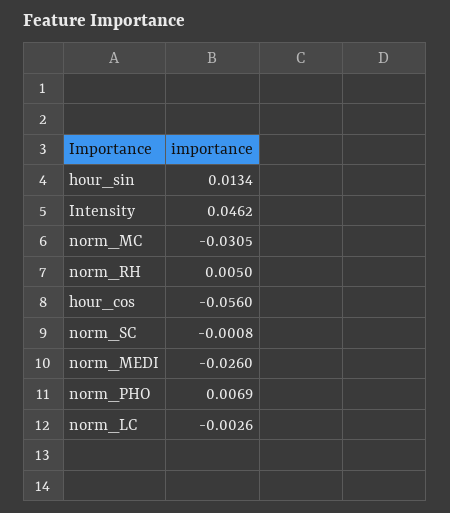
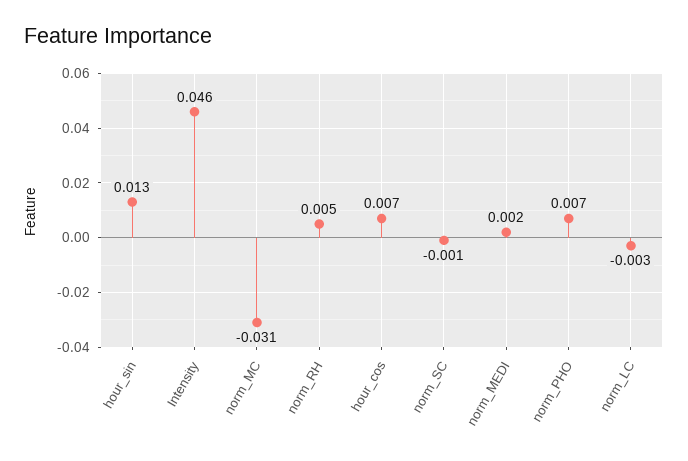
hour_cos: -0.056 -> 0.007
norm_MEDI: -0.026 -> 0.002

